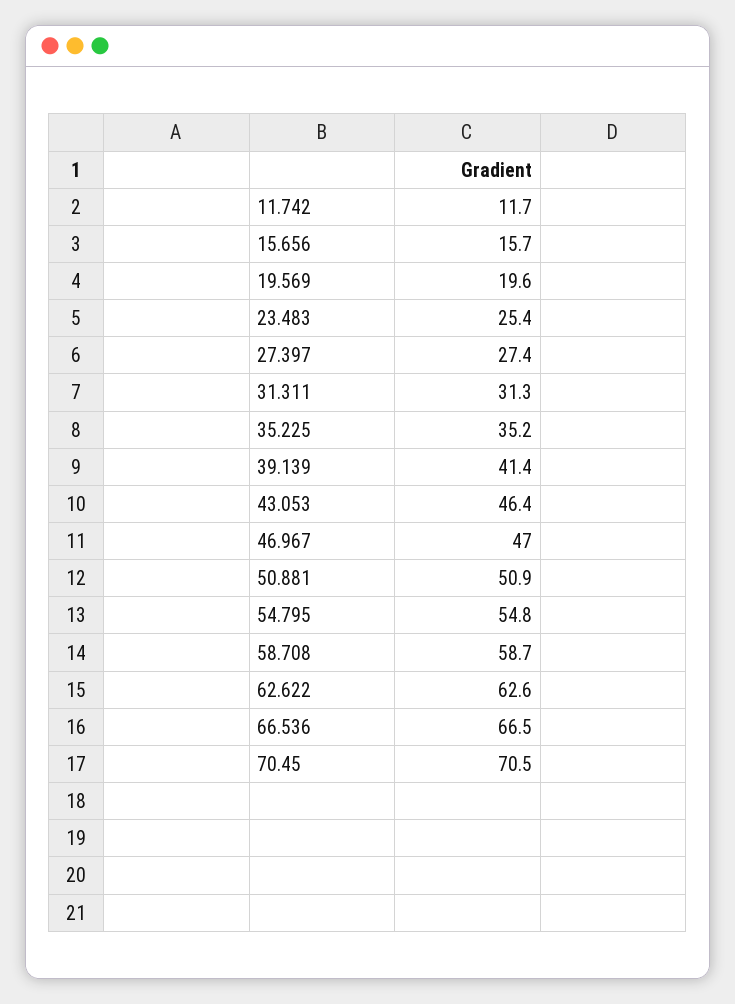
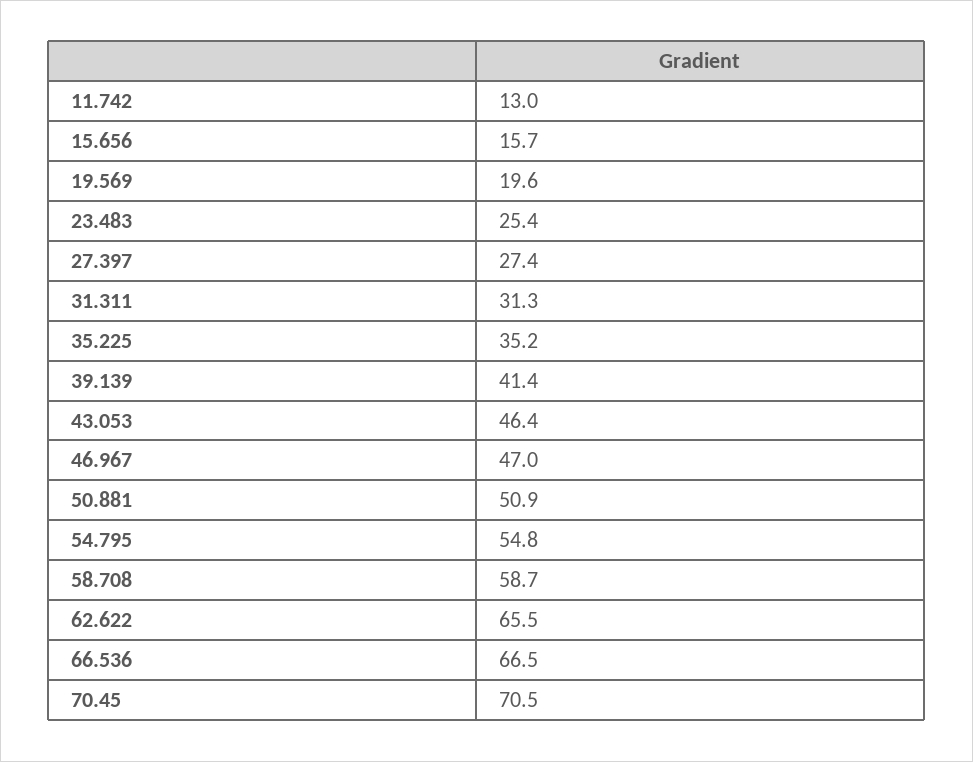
11.742: 11.7 -> 13
62.622: 62.6 -> 65.5

